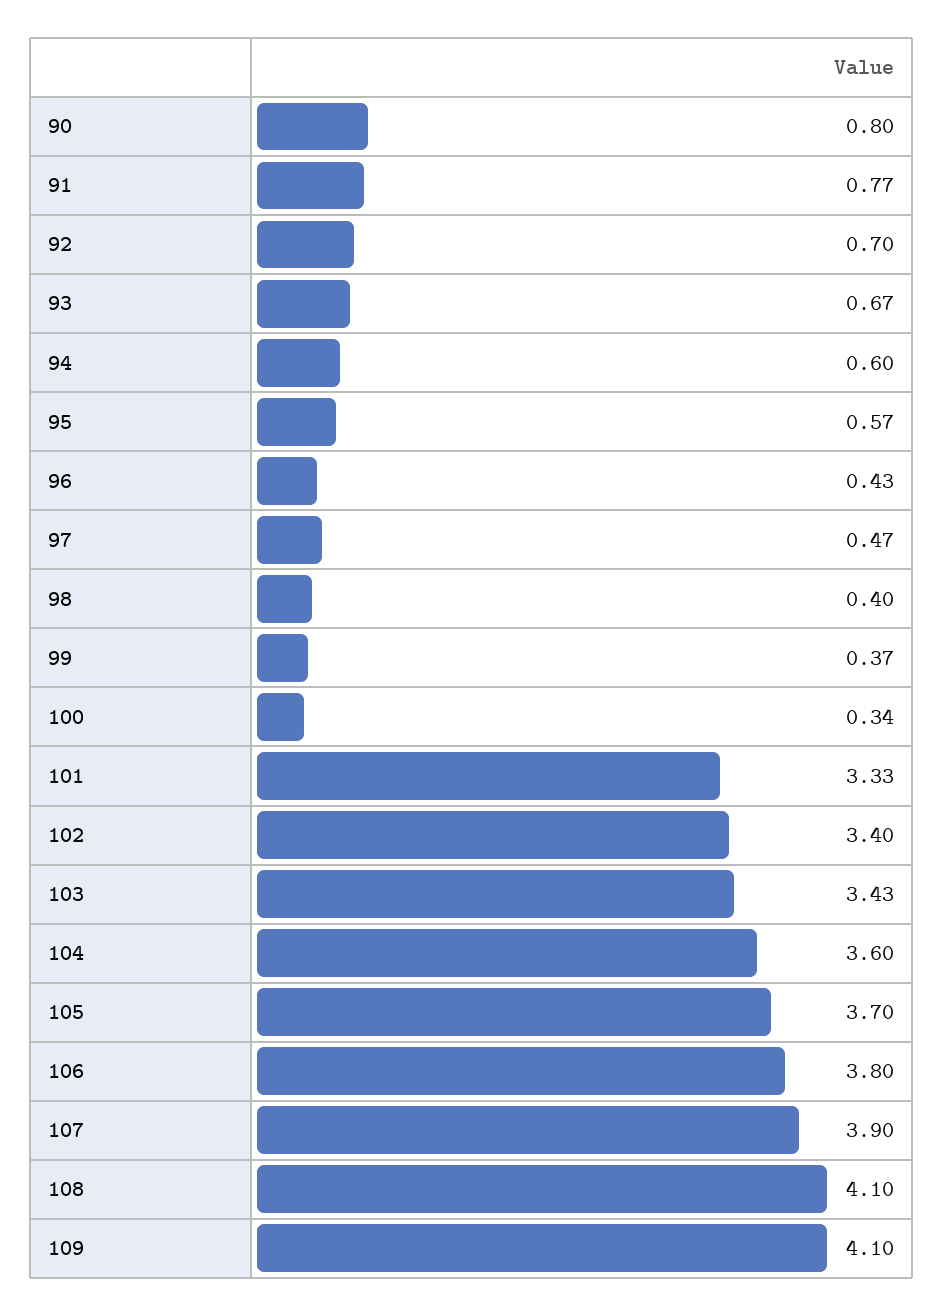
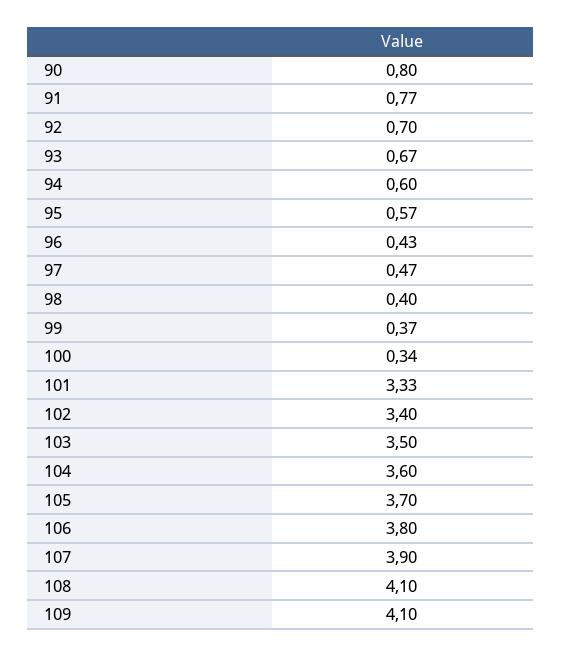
103: 3.43 -> 3.5

